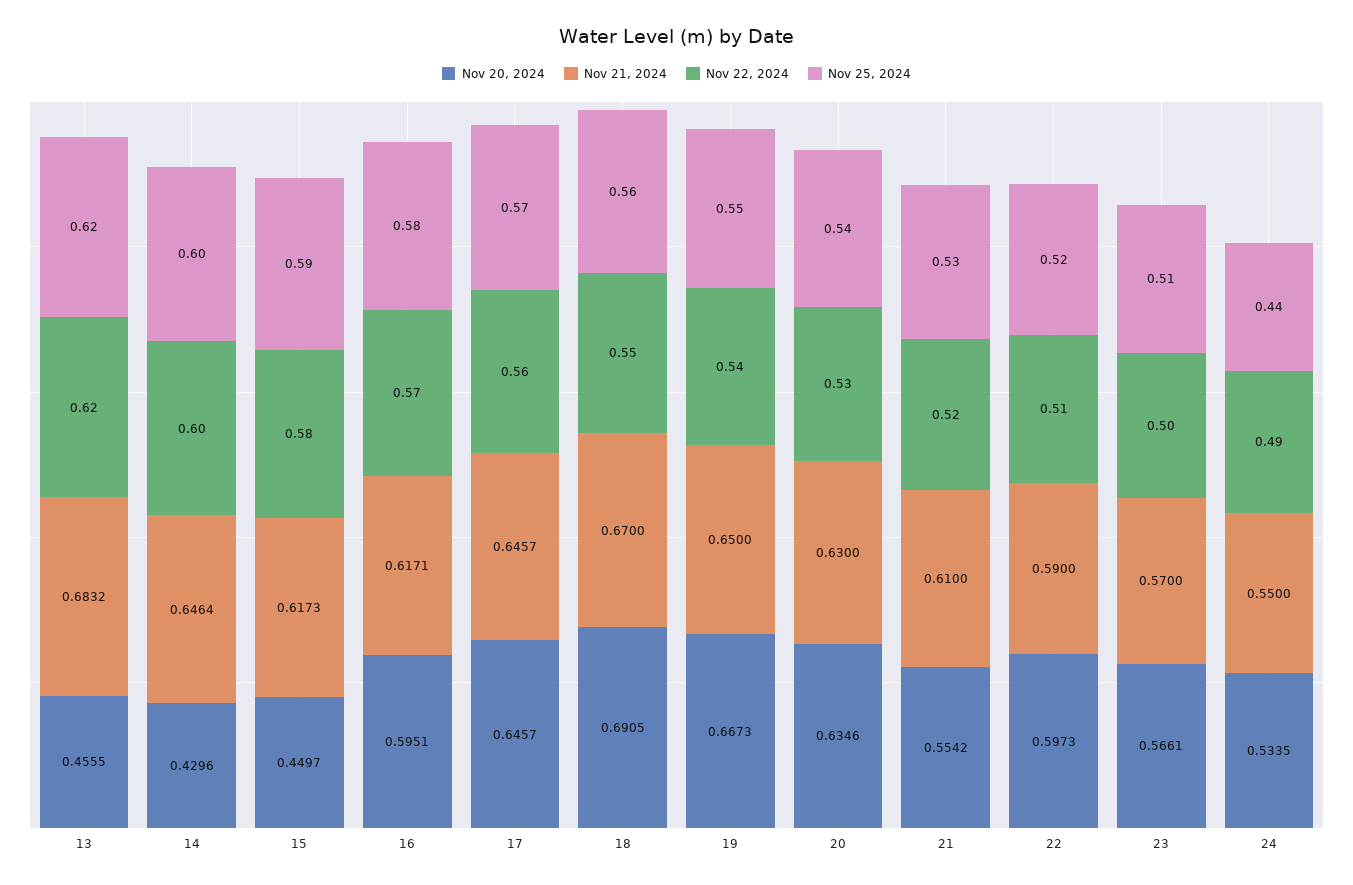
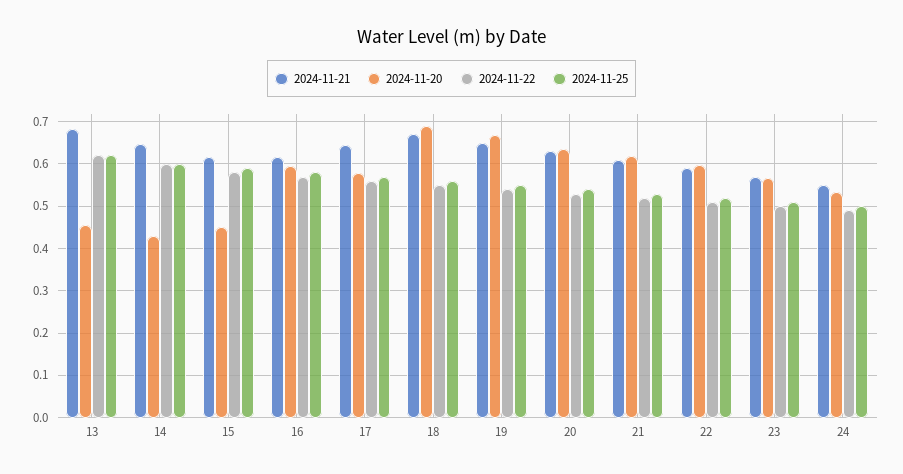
Nov 20, 2024, 17: 0.6457 -> 0.58
Nov 20, 2024, 21: 0.5542 -> 0.62
Nov 25, 2024, 24: 0.44 -> 0.5

